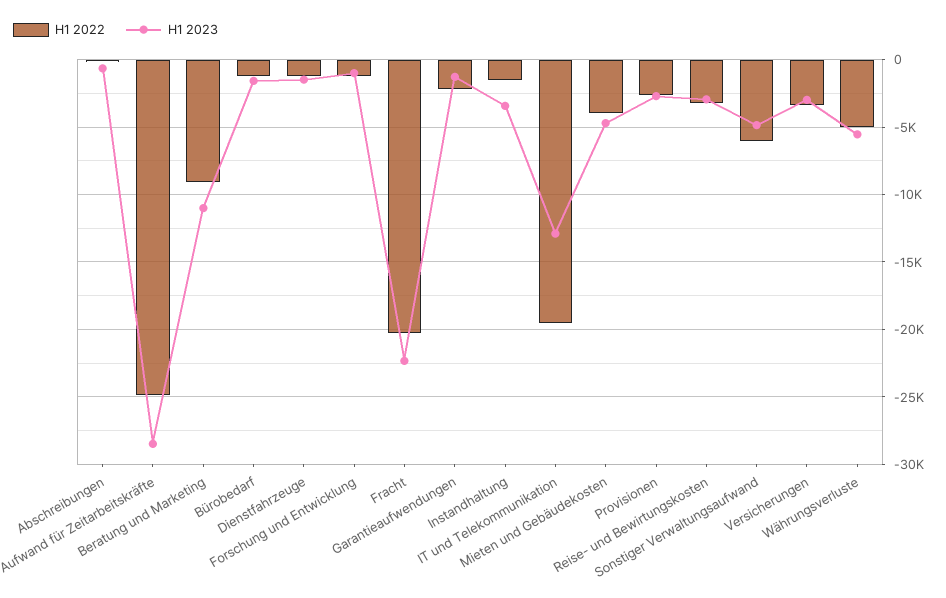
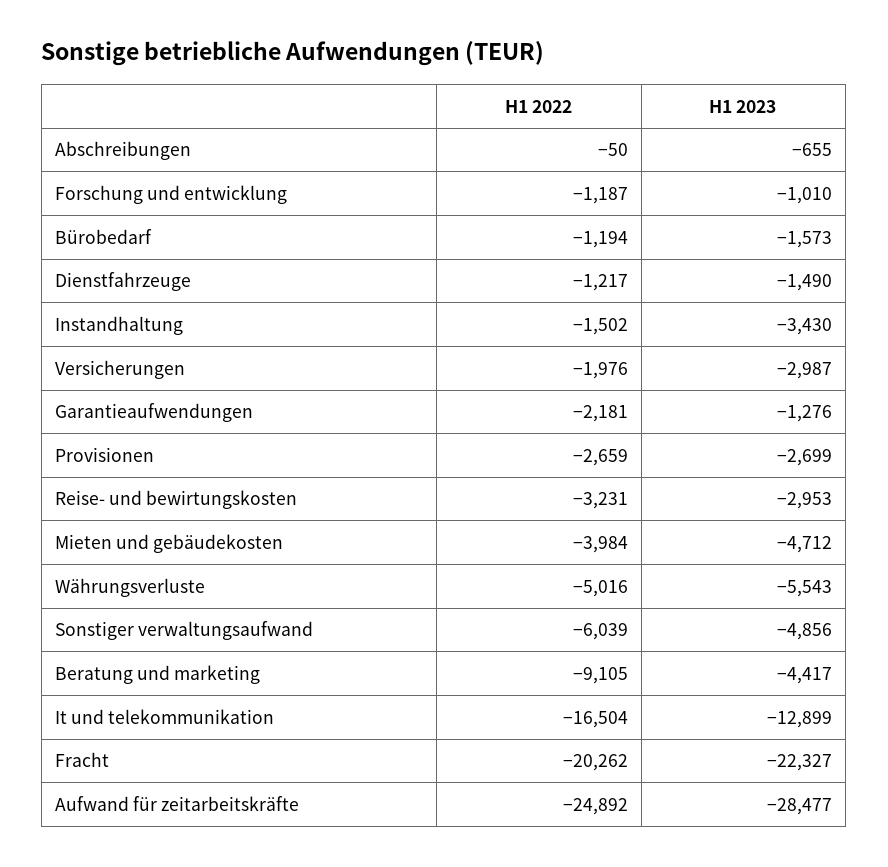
H1 2023, Beratung und Marketing: -11000 -> -4417
H1 2022, IT und Telekommunikation: -19500 -> -16504
H1 2022, Versicherungen: -3500 -> -1976

